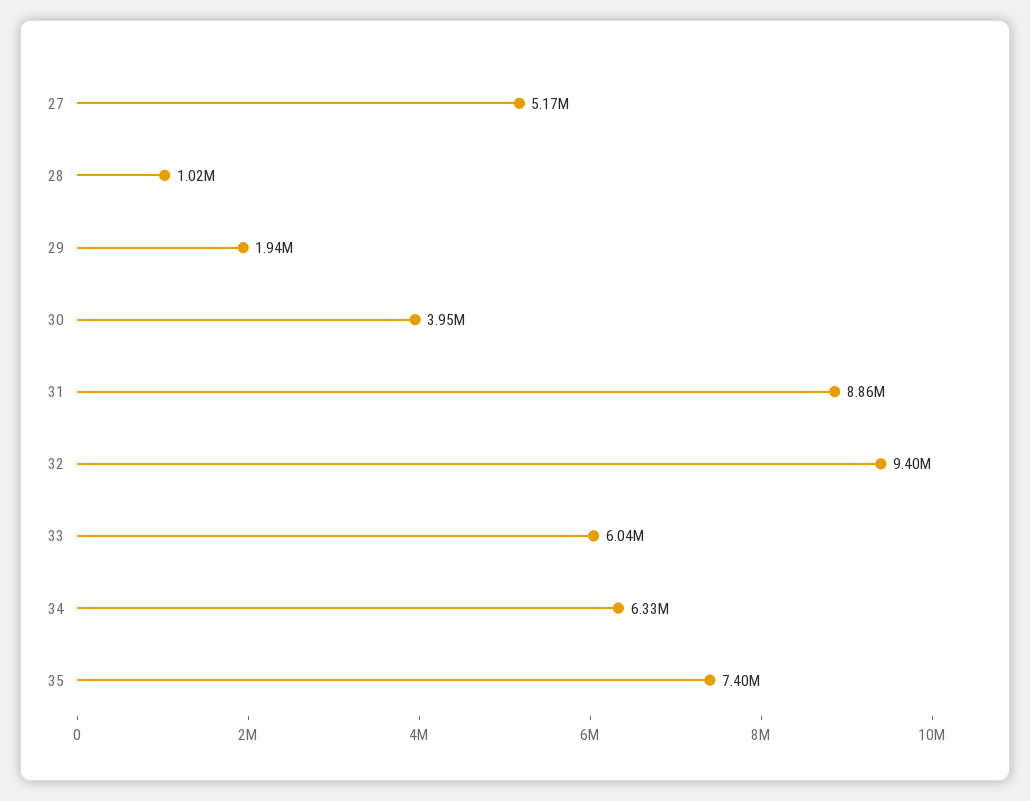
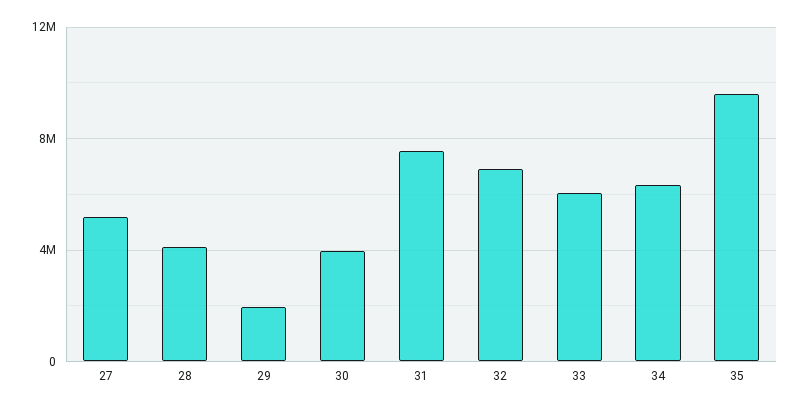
28: 1020000 -> 4000000
31: 8860000 -> 7500000
32: 9400000 -> 7000000
35: 7400000 -> 9500000

